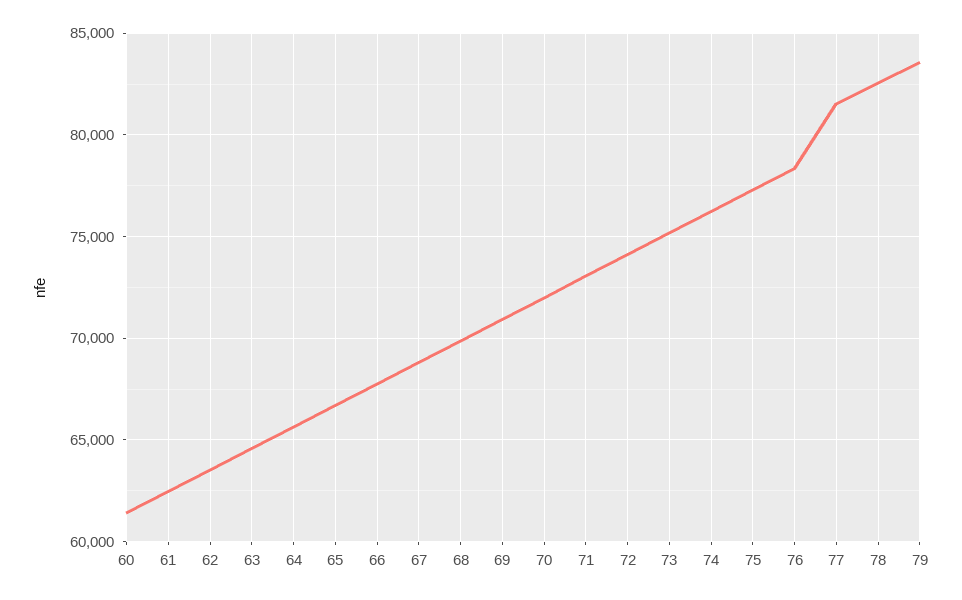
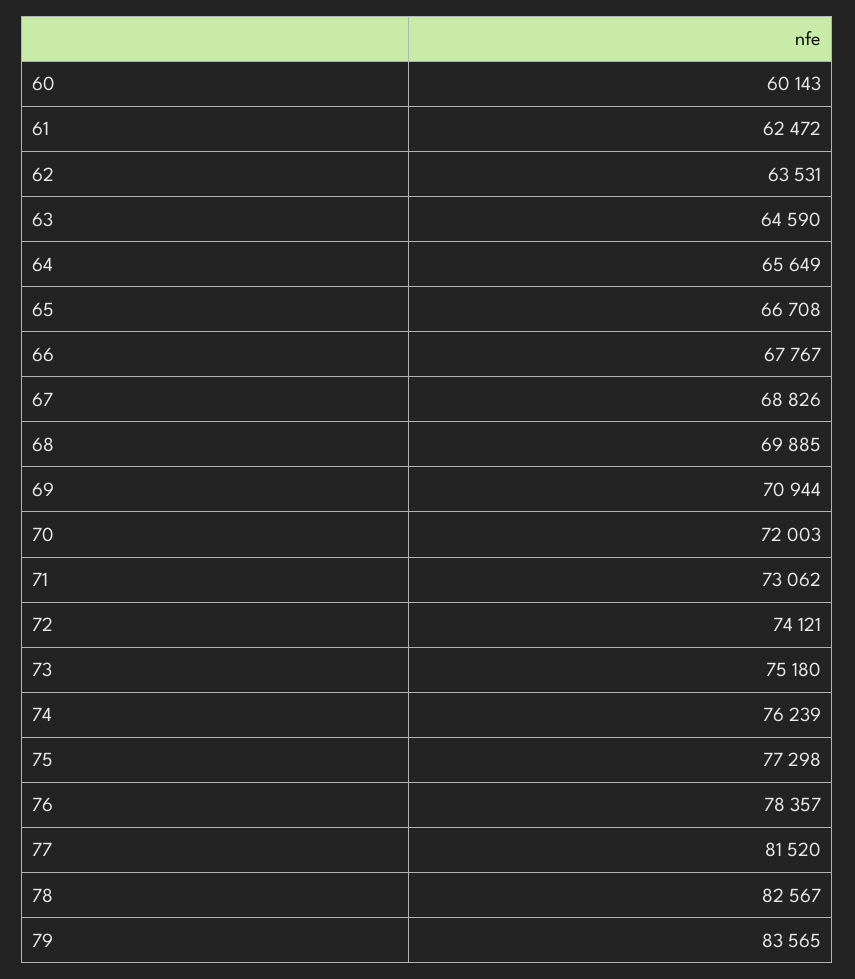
60: 61500 -> 60143

